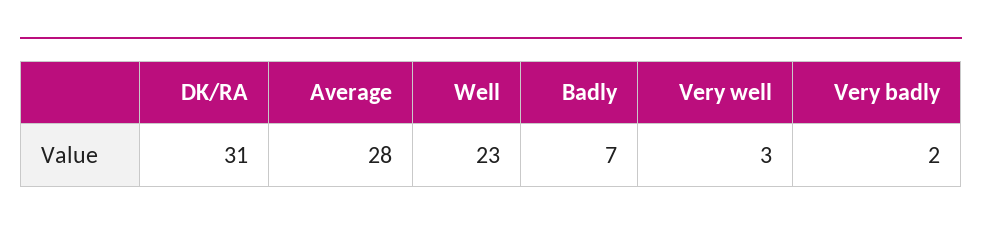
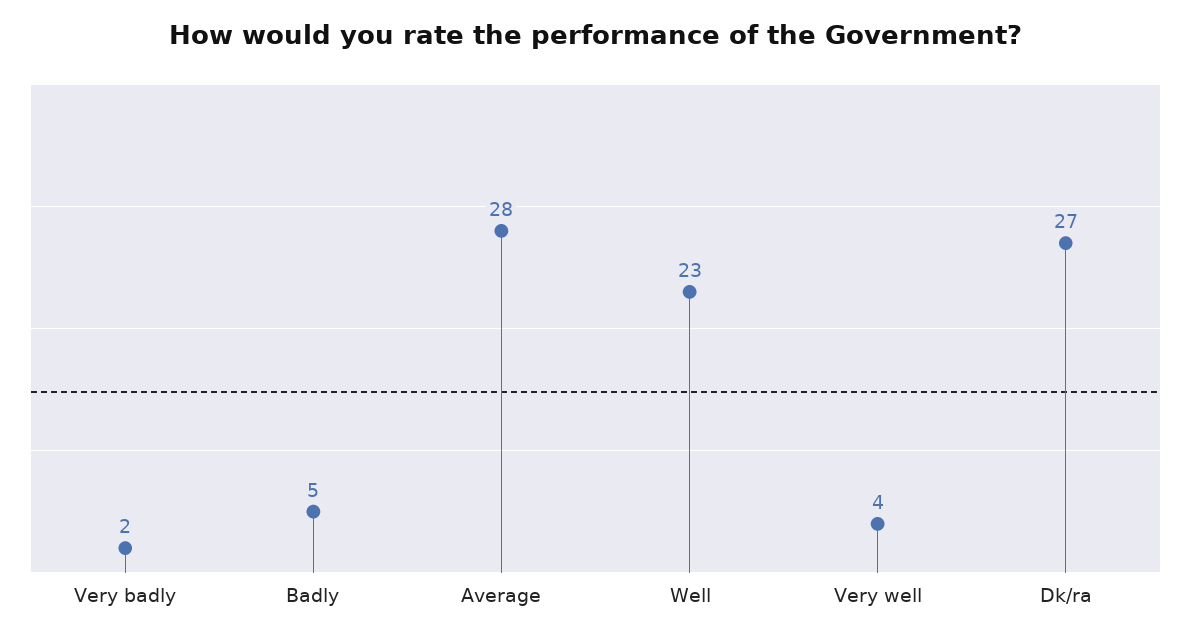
DK/RA: 31 -> 27
Badly: 7 -> 5
Very well: 3 -> 4

